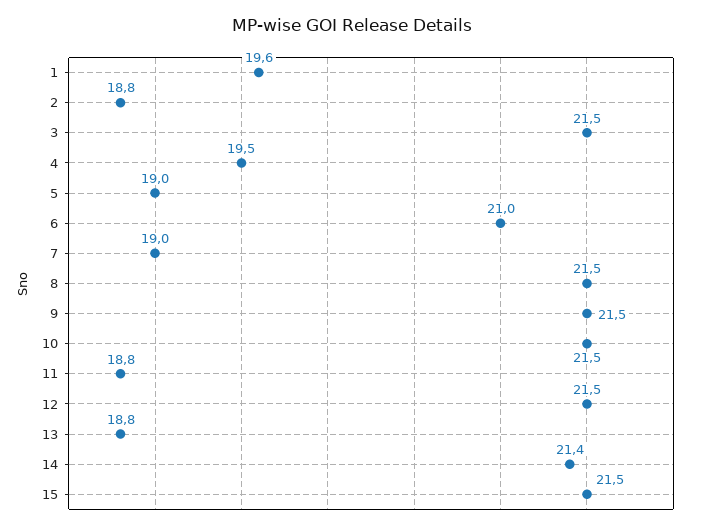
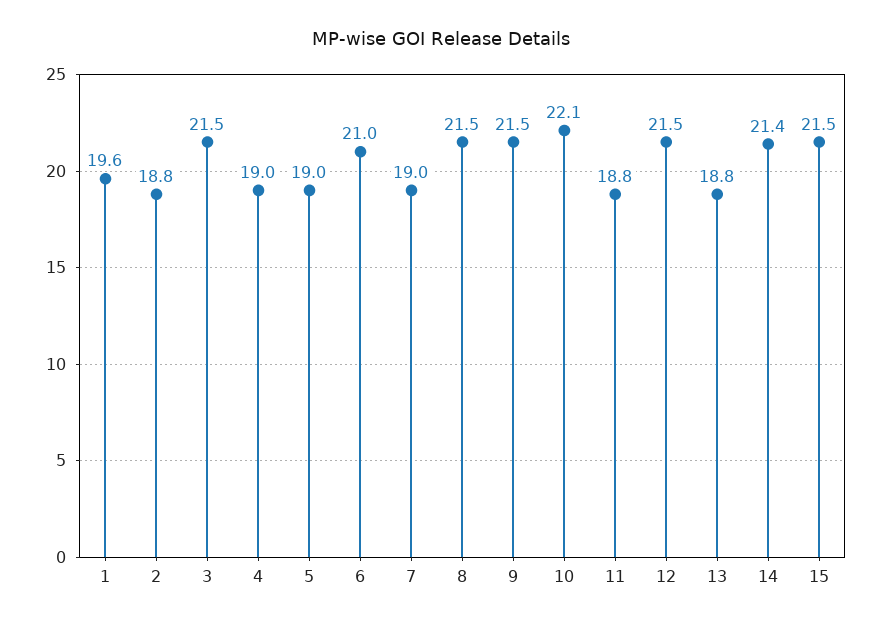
4: 19.5 -> 19
10: 21.5 -> 22.1

